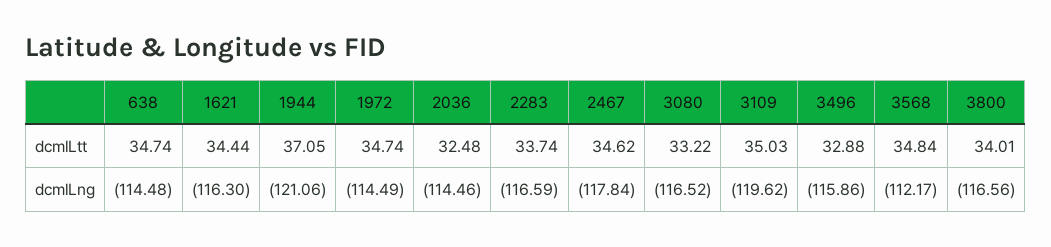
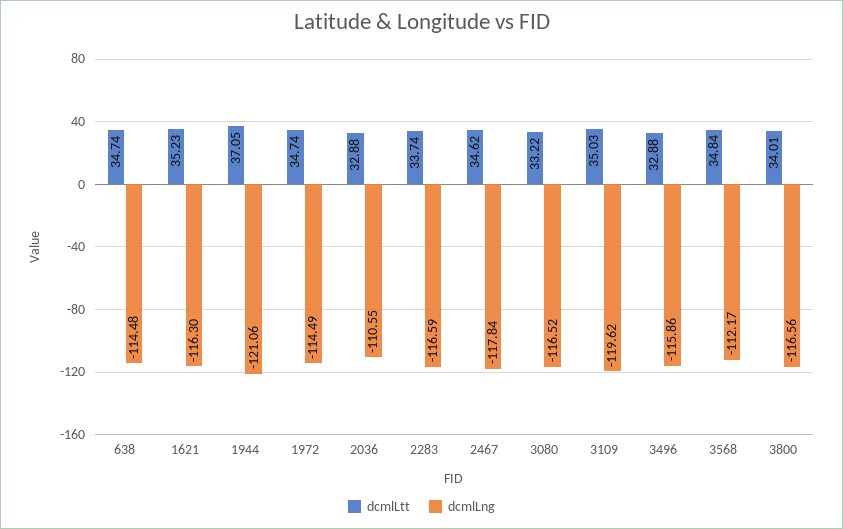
dcmlLtt, 1621: 34.44 -> 35.23
dcmlLtt, 2036: 32.48 -> 32.88
dcmlLng, 2036: -114.46 -> -110.55

